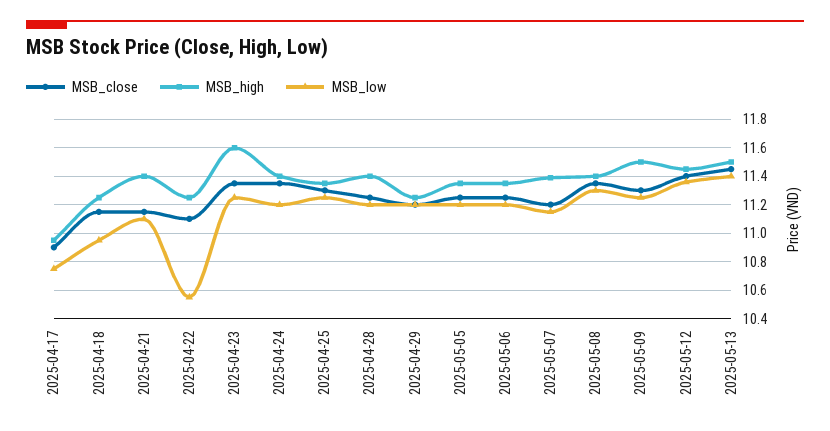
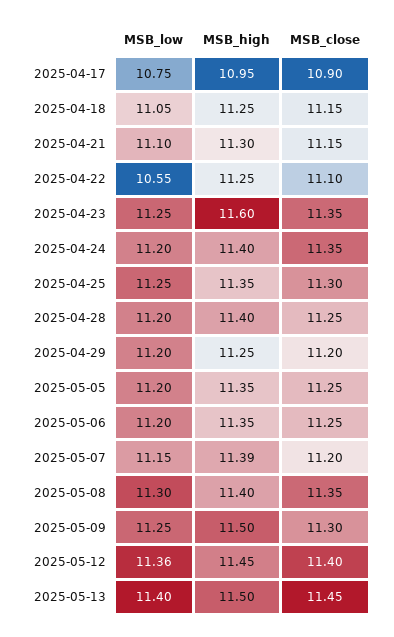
MSB_low, 2025-04-18: 10.95 -> 11.05
MSB_high, 2025-04-21: 11.4 -> 11.3

